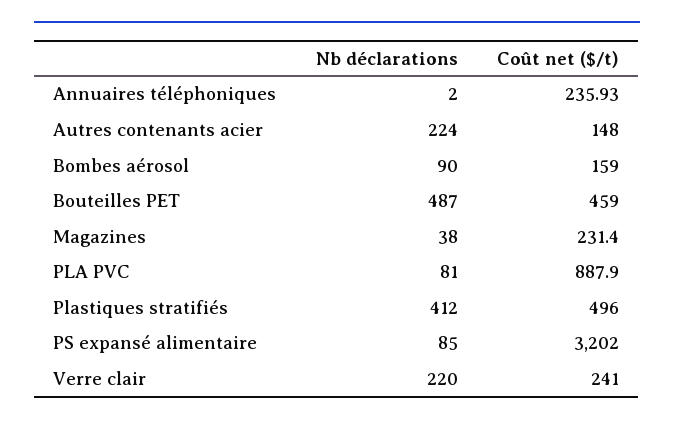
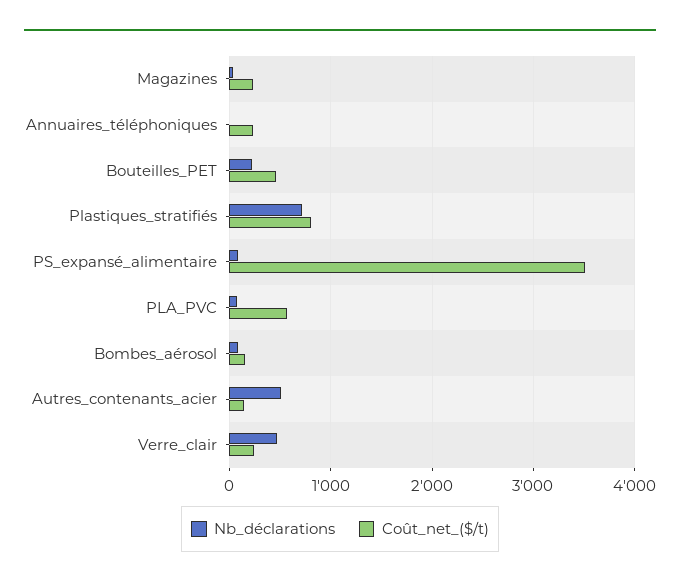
Nb déclarations, Autres contenants acier: 224 -> 500
Nb déclarations, Bouteilles PET: 487 -> 200
Coût net ($/t), PLA PVC: 887.9 -> 600
Nb déclarations, Plastiques stratifiés: 412 -> 700
Coût net ($/t), Plastiques stratifiés: 496 -> 800
Coût net ($/t), PS expansé alimentaire: 3202 -> 3500
Nb déclarations, Verre clair: 220 -> 500

